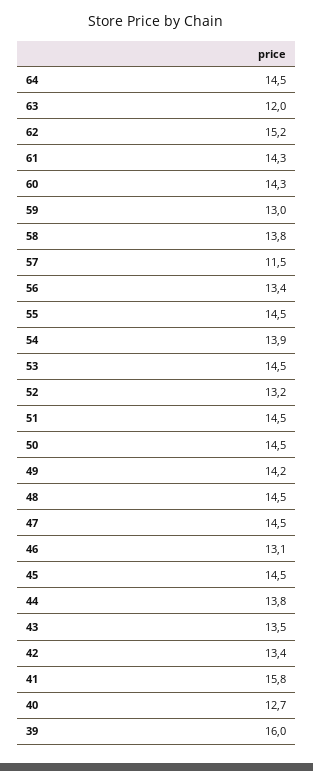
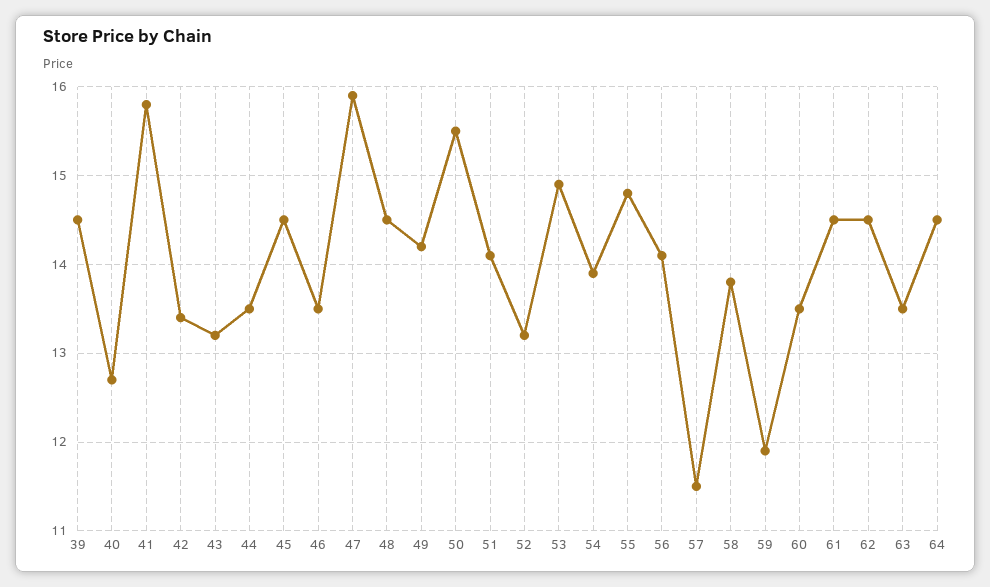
63: 12 -> 13.5
62: 15.2 -> 14.5
61: 14.3 -> 14.5
60: 14.3 -> 13.5
59: 13 -> 11.9
56: 13.4 -> 14.1
55: 14.5 -> 14.8
53: 14.5 -> 14.9
51: 14.5 -> 14.1
50: 14.5 -> 15.5
47: 14.5 -> 15.9
46: 13.1 -> 13.5
44: 13.8 -> 13.5
43: 13.5 -> 13.2
39: 16 -> 14.5

